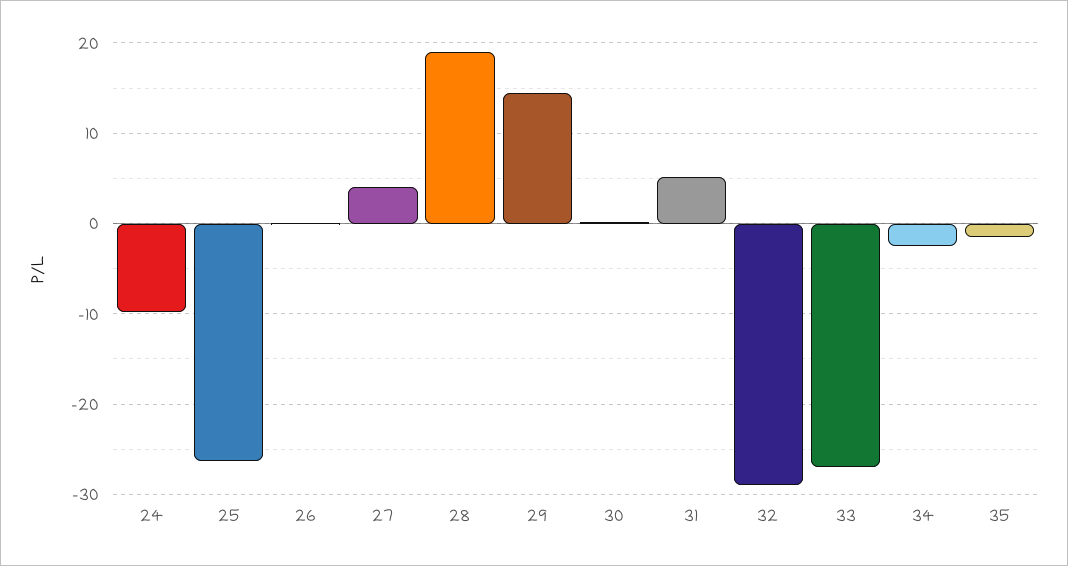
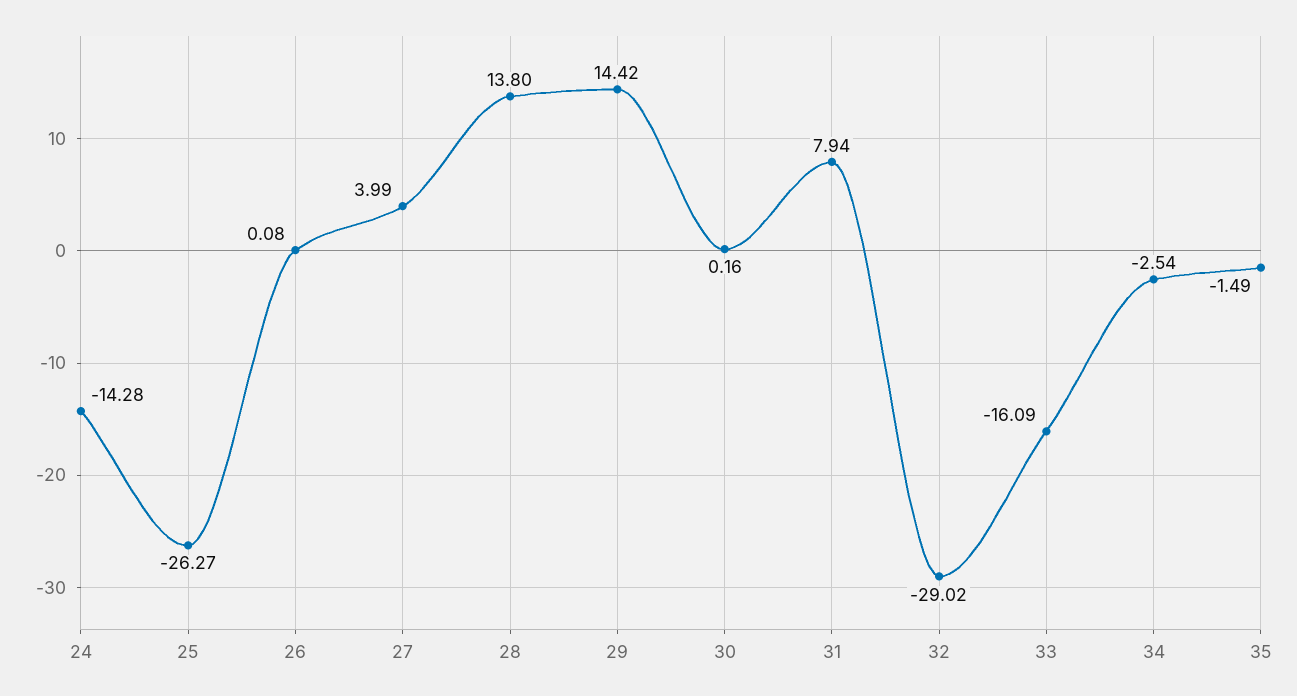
24: -10 -> -14.28
28: 19 -> 13.8
31: 5 -> 7.94
33: -27 -> -16.09

